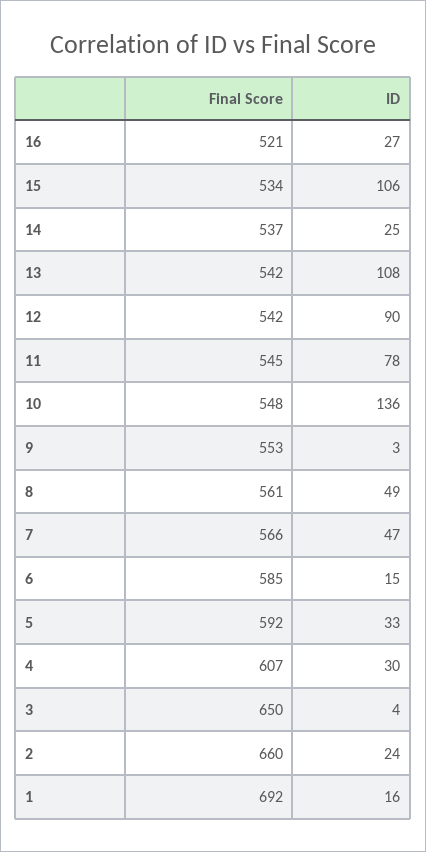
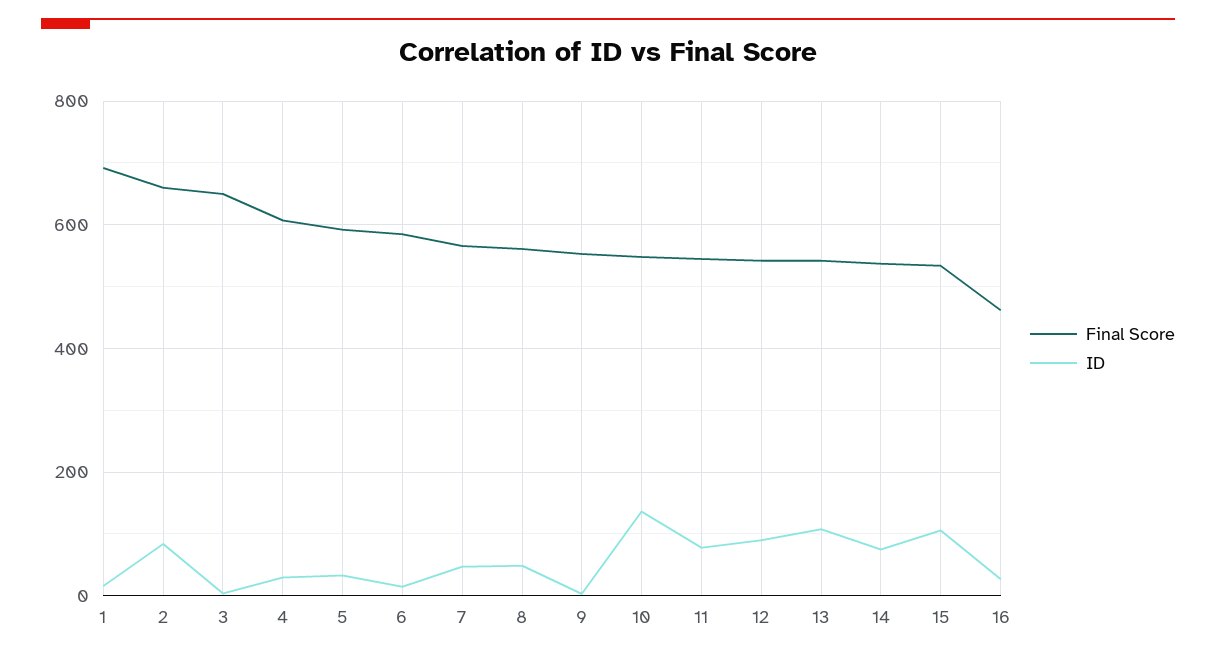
Final Score, 16: 521 -> 460
ID, 14: 25 -> 80
ID, 2: 24 -> 80

